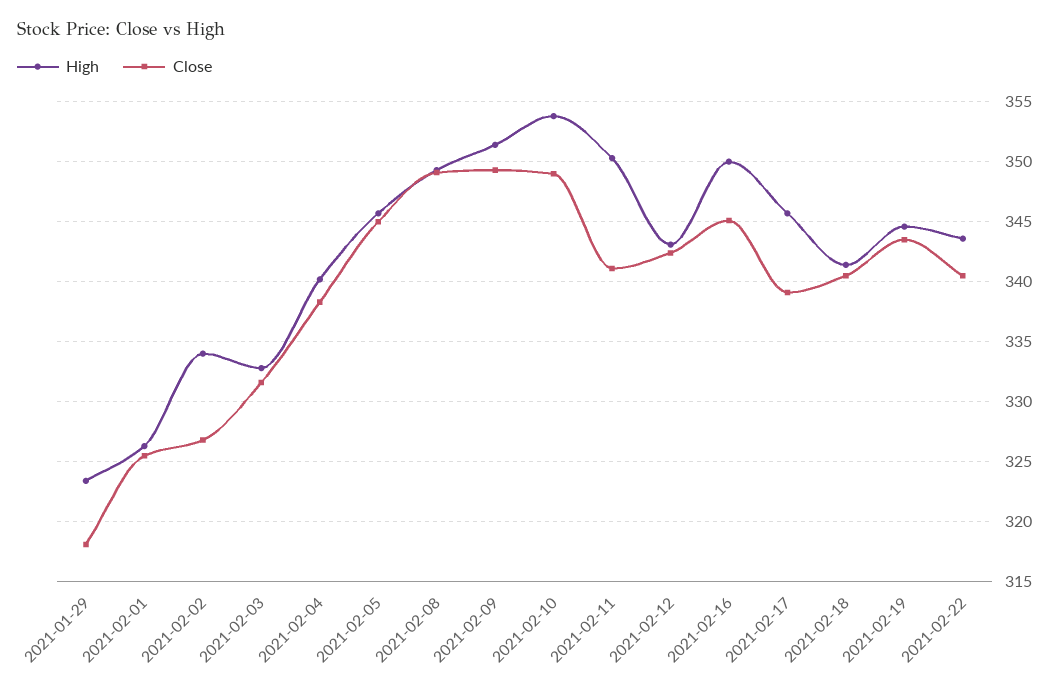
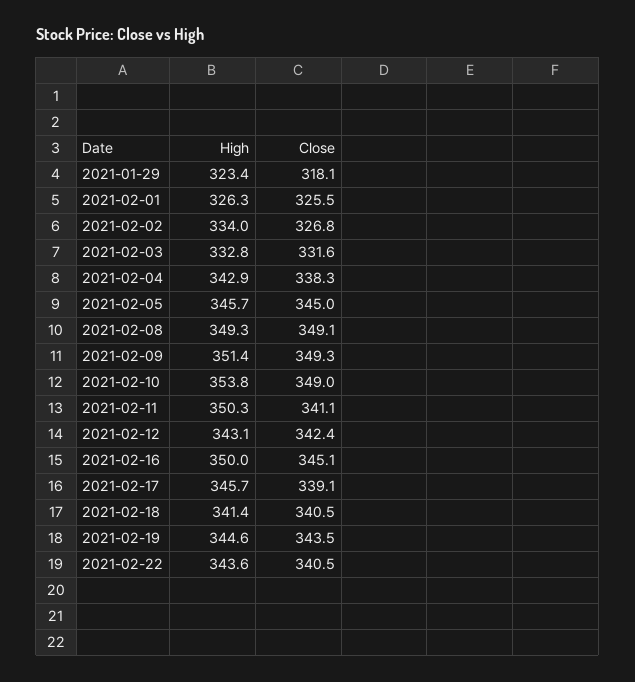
High, 2021-02-04: 340 -> 342.9

